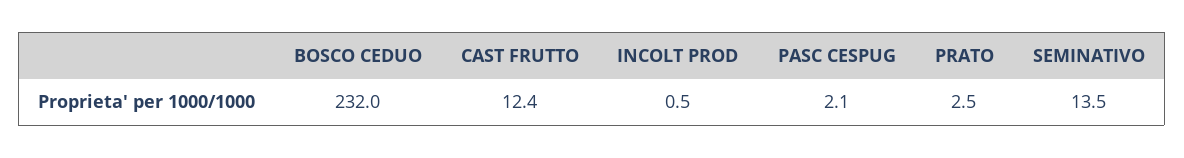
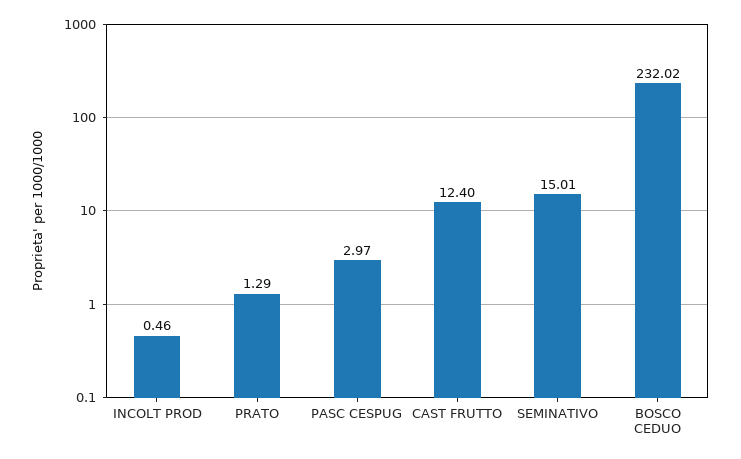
PASC CESPUG: 2.1 -> 2.97
PRATO: 2.5 -> 1.29
SEMINATIVO: 13.5 -> 15.01

